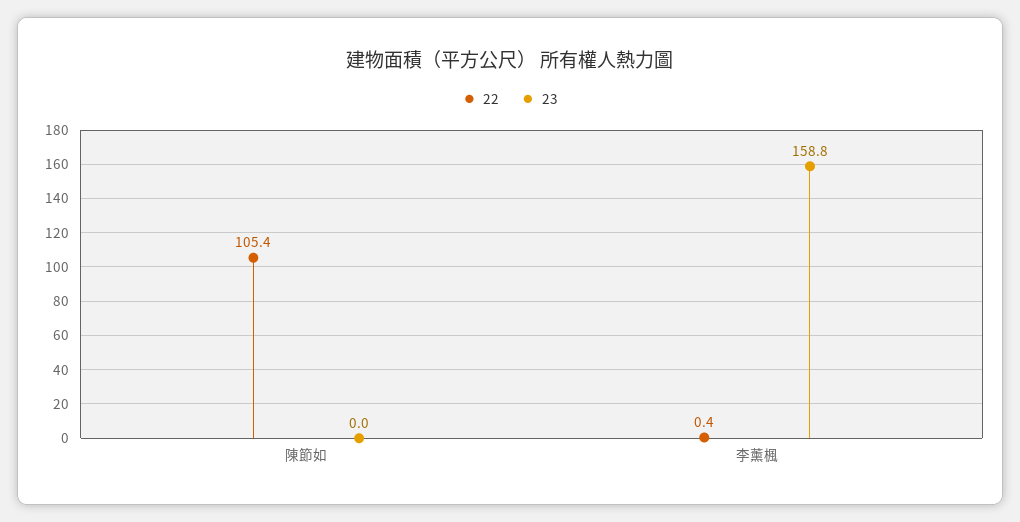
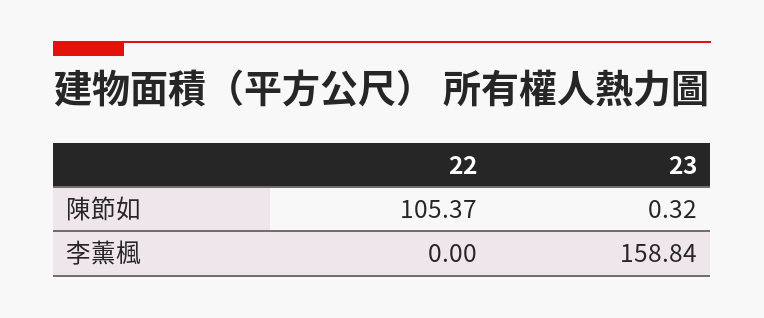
23, 陳節如: 0 -> 0.32
22, 李薰楓: 0.4 -> 0

